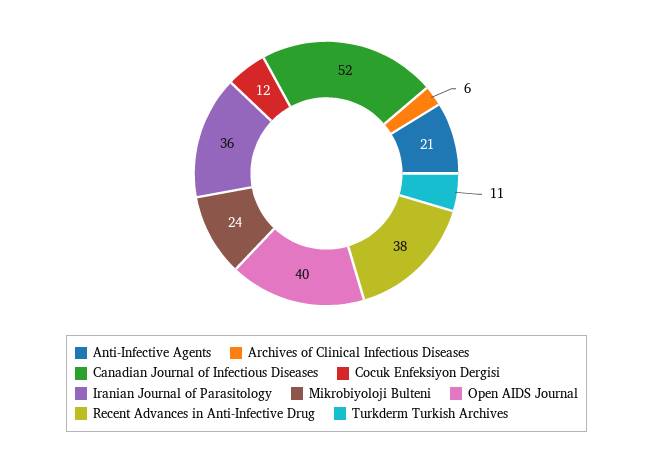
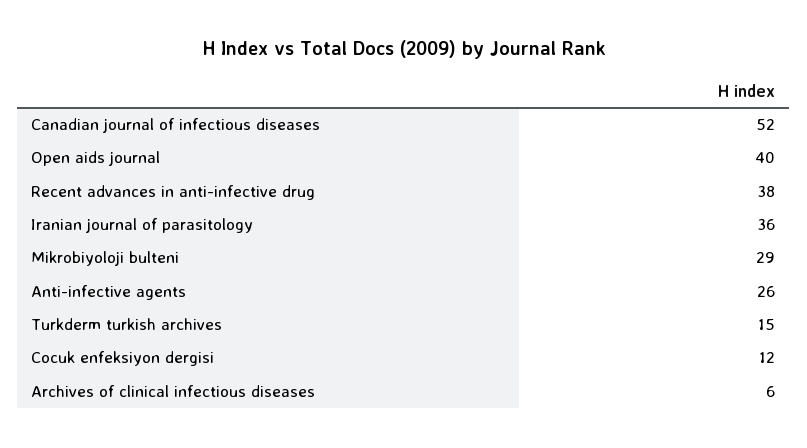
Anti-Infective Agents: 21 -> 26
Mikrobiyoloji Bulteni: 24 -> 29
Turkderm Turkish Archives: 11 -> 15

